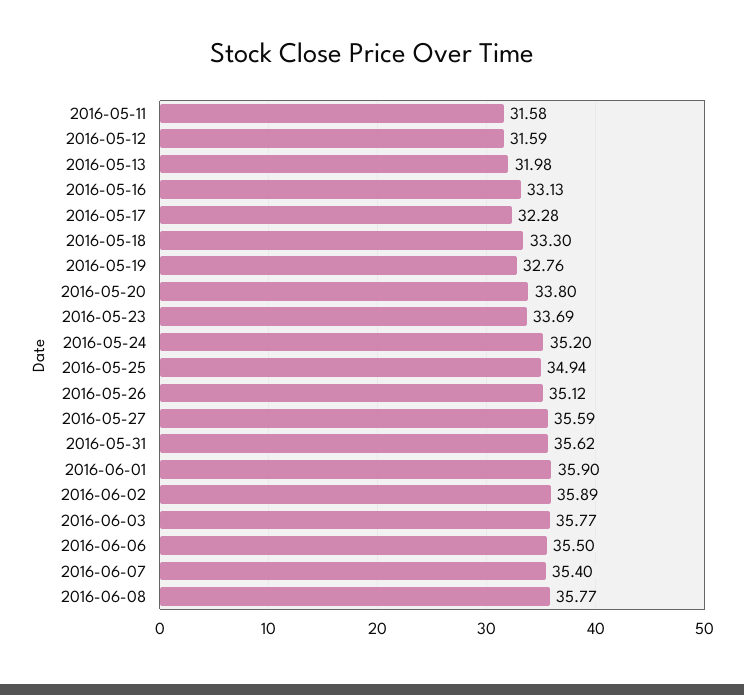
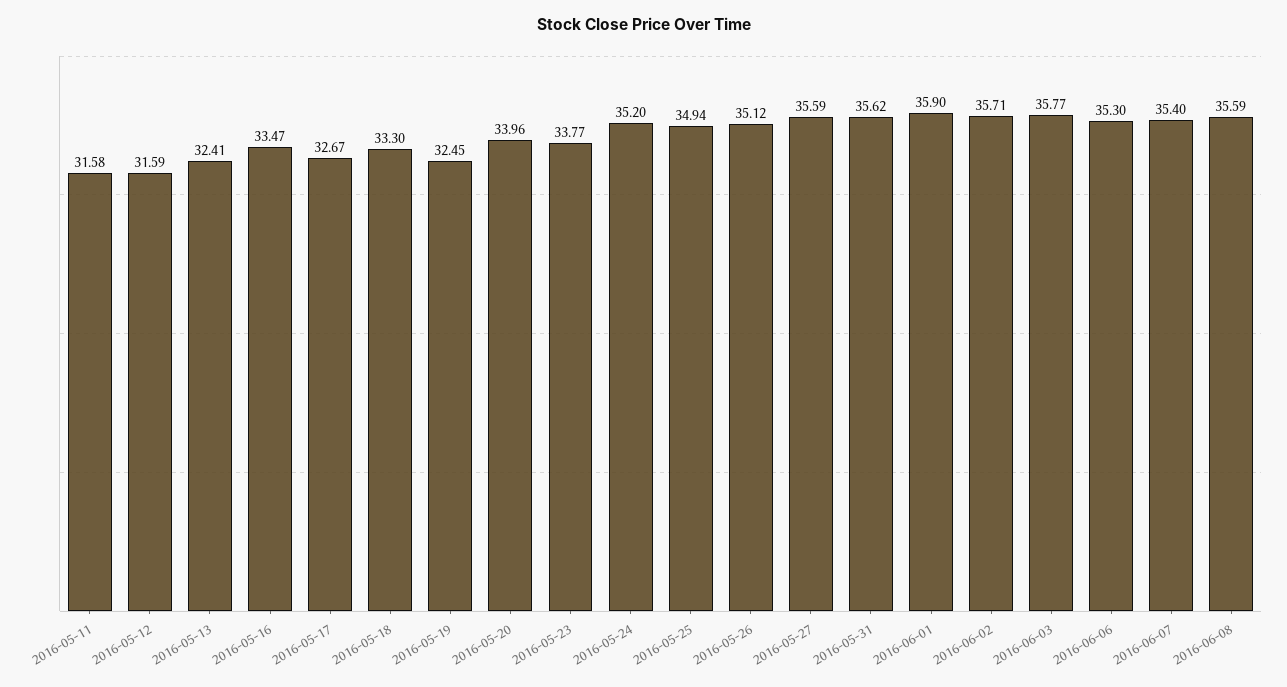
2016-05-13: 31.98 -> 32.41
2016-05-16: 33.13 -> 33.47
2016-05-17: 32.28 -> 32.67
2016-05-19: 32.76 -> 32.45
2016-05-20: 33.8 -> 33.96
2016-05-23: 33.69 -> 33.77
2016-06-02: 35.89 -> 35.71
2016-06-06: 35.5 -> 35.3
2016-06-08: 35.77 -> 35.59

